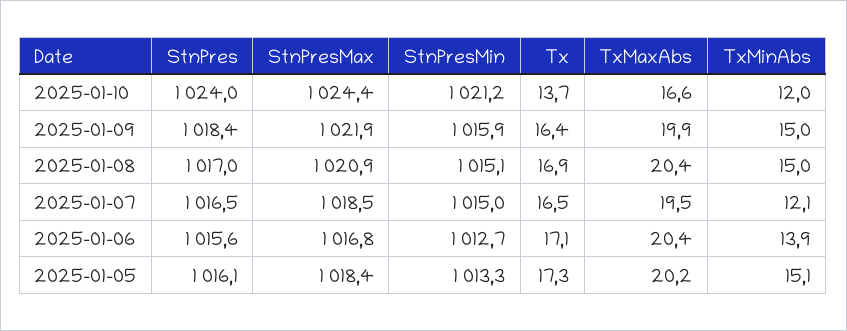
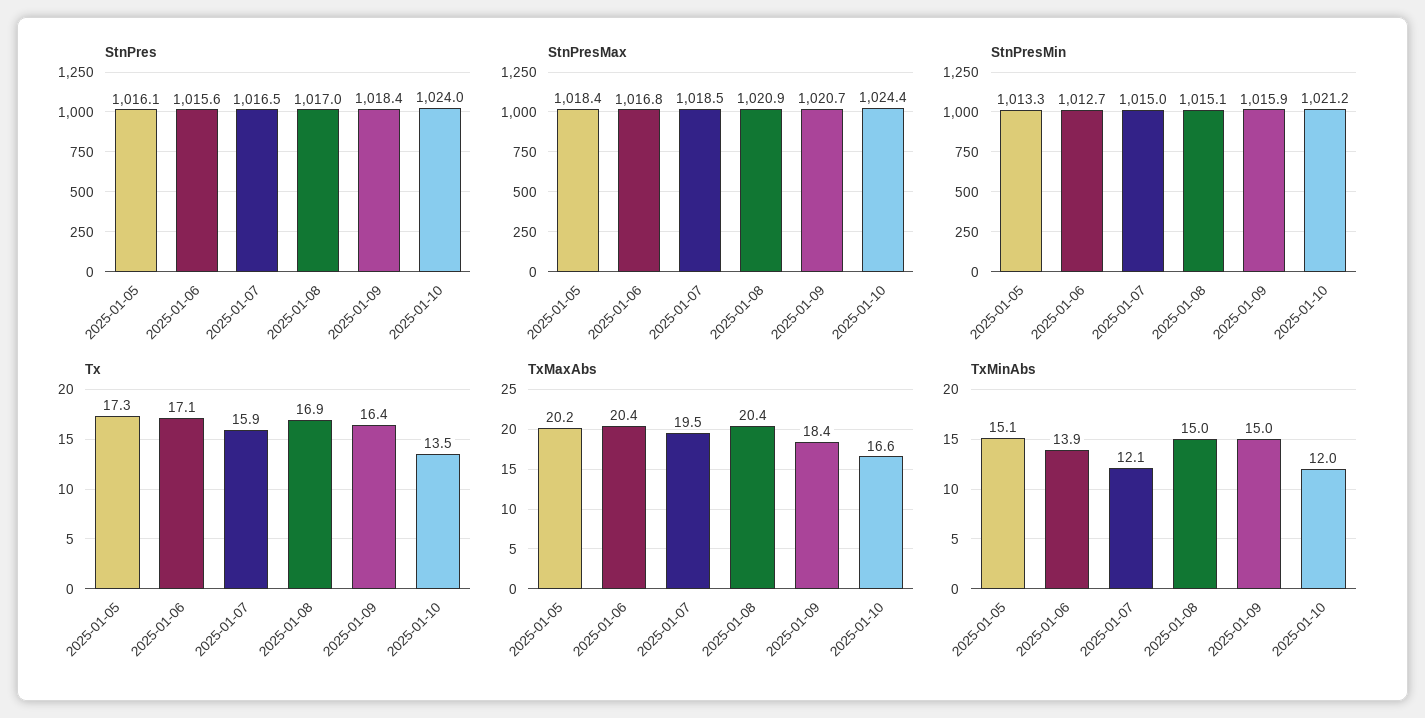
Tx, 2025-01-10: 13.7 -> 13.5
StnPresMax, 2025-01-09: 1021.9 -> 1020.7
TxMaxAbs, 2025-01-09: 19.9 -> 18.4
Tx, 2025-01-07: 16.5 -> 15.9

